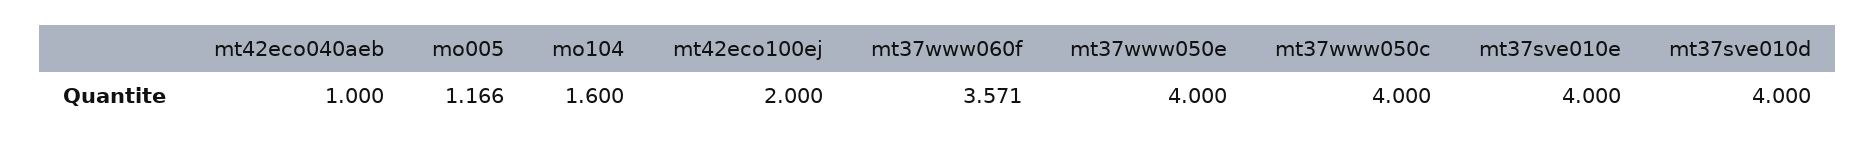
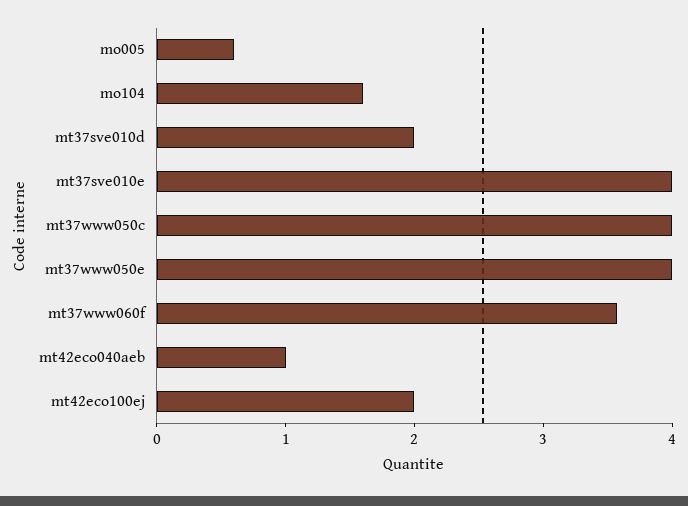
mo005: 1.166 -> 0.6
mt37sve010d: 4 -> 2

